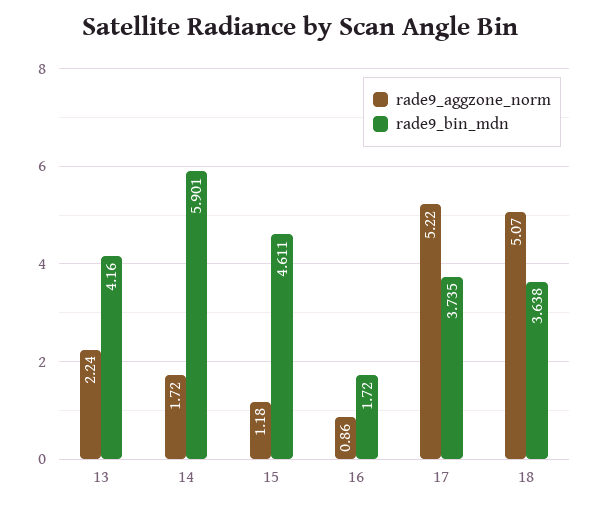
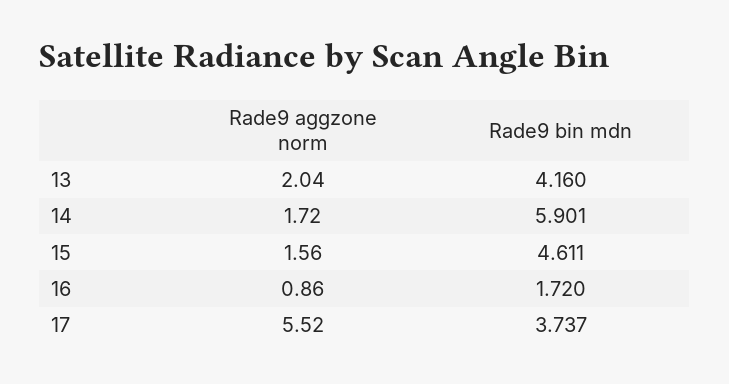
rade9_aggzone_norm, 13: 2.24 -> 2.04
rade9_aggzone_norm, 15: 1.18 -> 1.56
rade9_aggzone_norm, 17: 5.22 -> 5.52
rade9_bin_mdn, 17: 3.735 -> 3.737
rade9_aggzone_norm, 18: 5.07 -> none
rade9_bin_mdn, 18: 3.638 -> none

